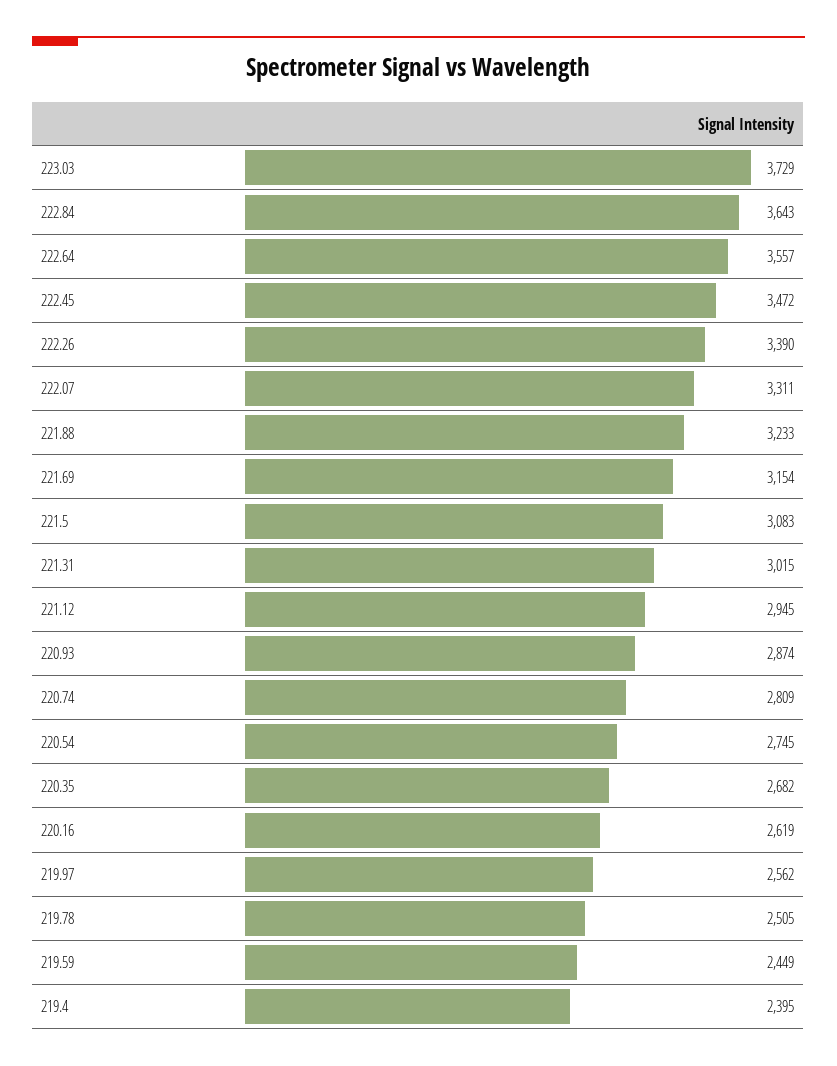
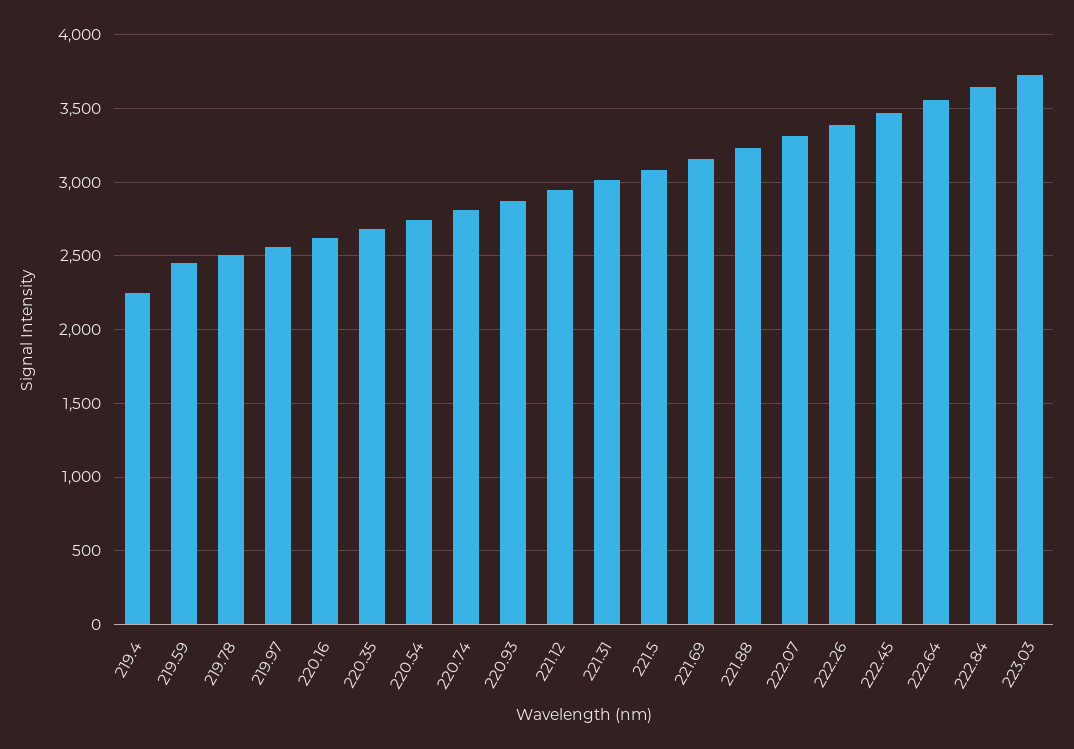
219.4: 2395 -> 2250

